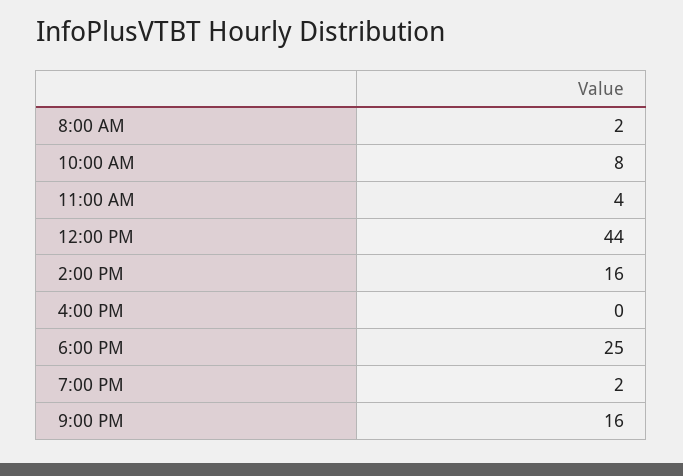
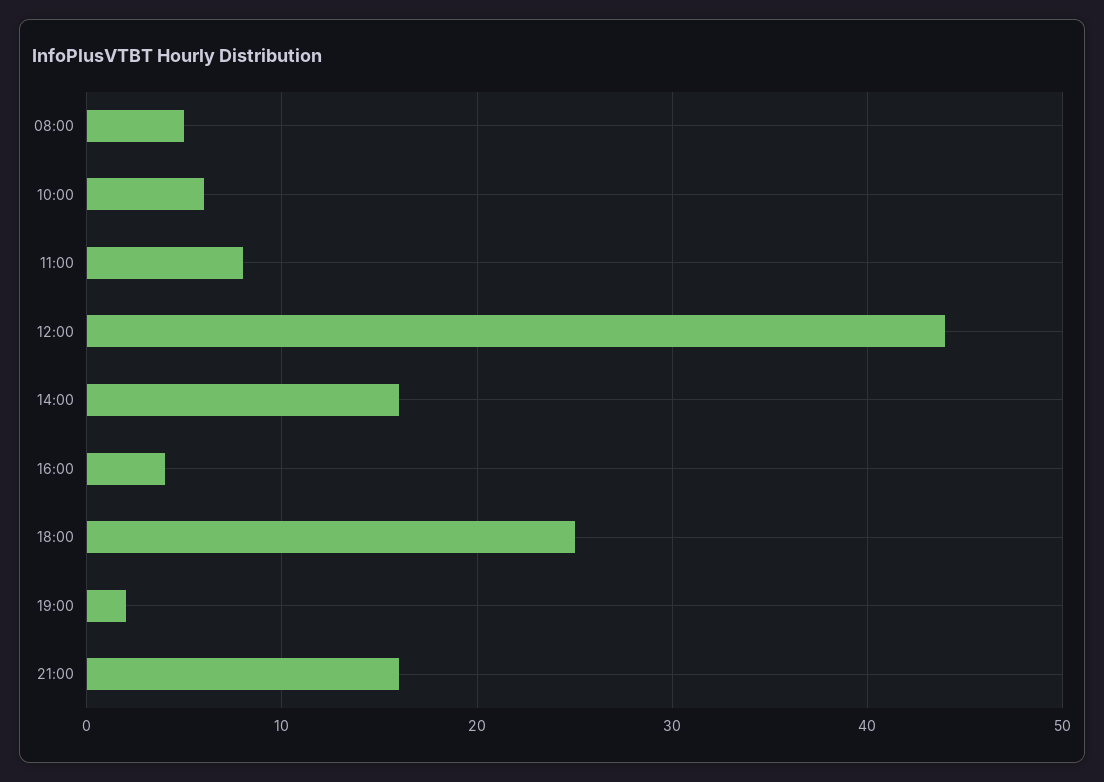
8:00 AM: 2 -> 5
10:00 AM: 8 -> 6
11:00 AM: 4 -> 8
4:00 PM: 0 -> 4

